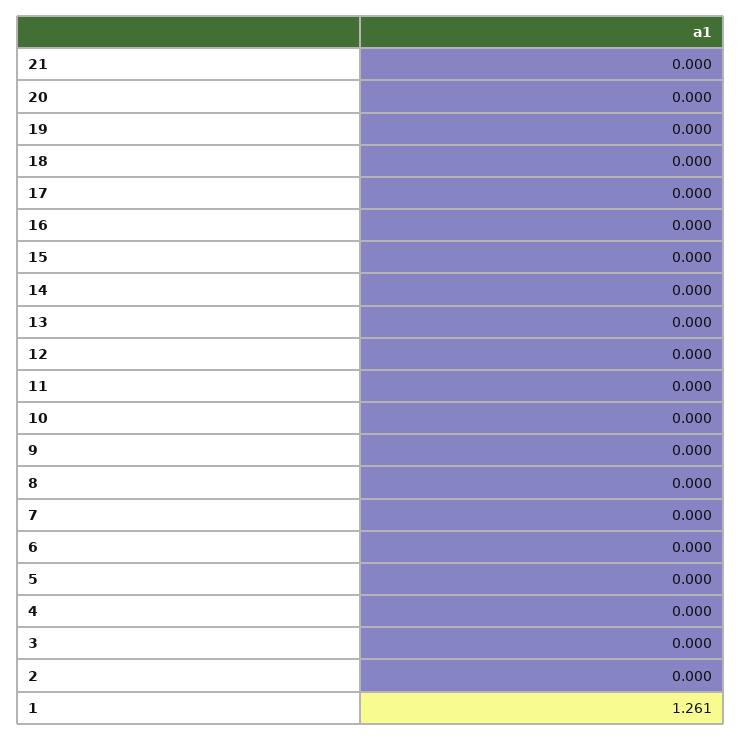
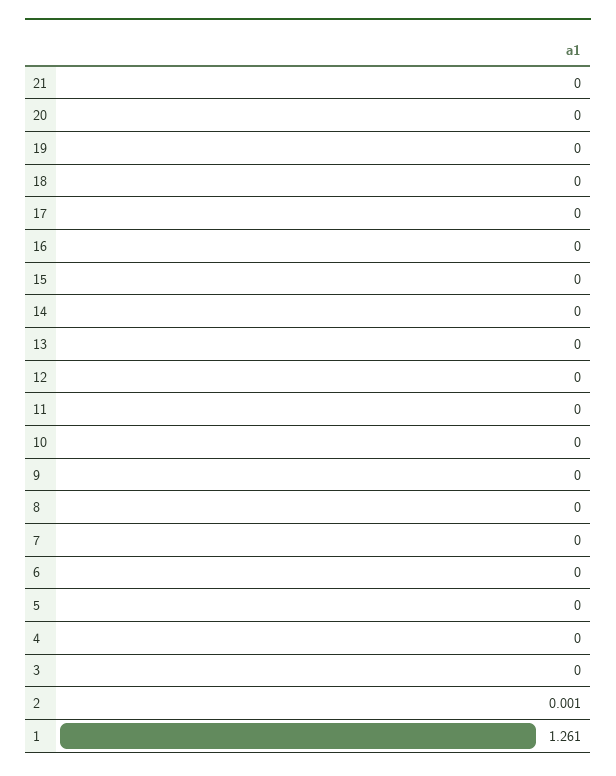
2: 0 -> 0.001

